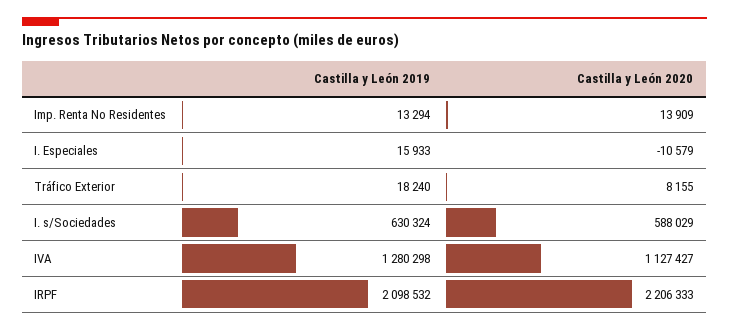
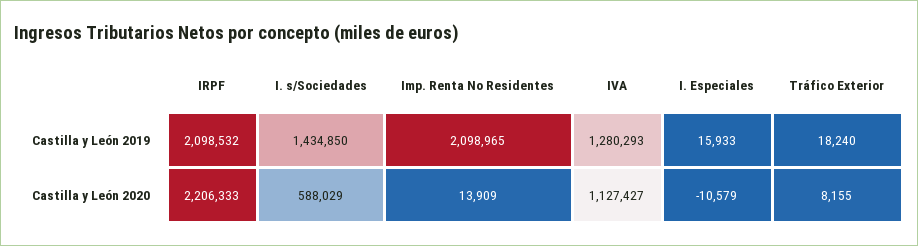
Castilla y León 2019, Imp. Renta No Residentes: 13294 -> 2098965
Castilla y León 2019, I. s/Sociedades: 630324 -> 1434850
Castilla y León 2019, IVA: 1280298 -> 1280293

